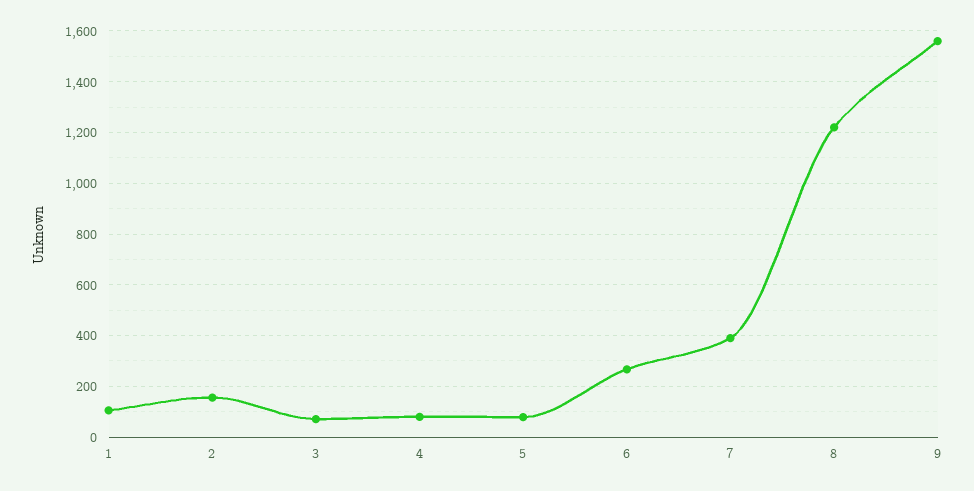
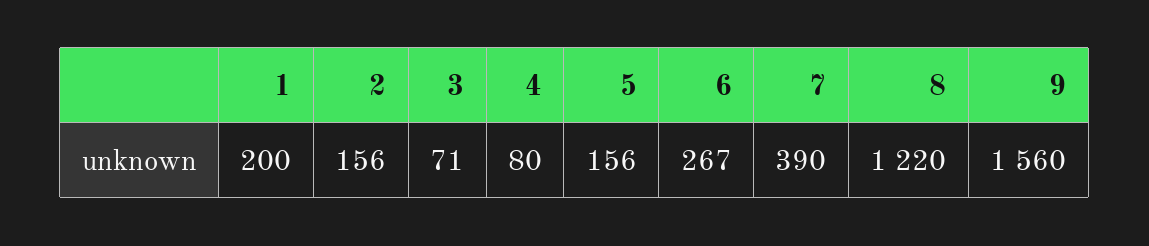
1: 100 -> 200
5: 75 -> 156

